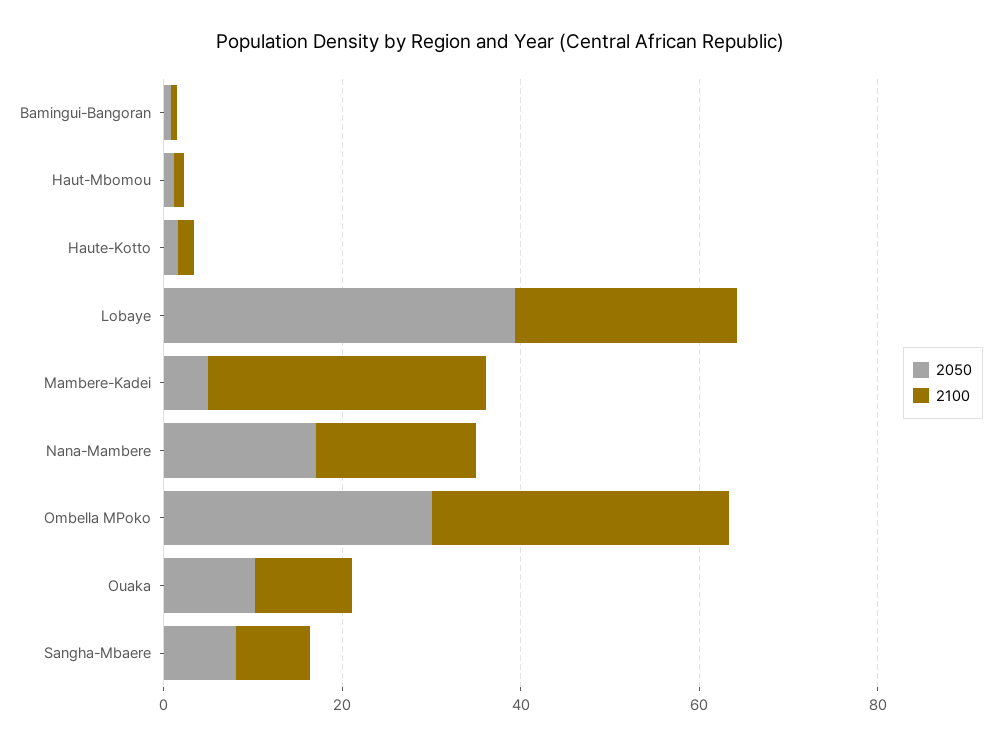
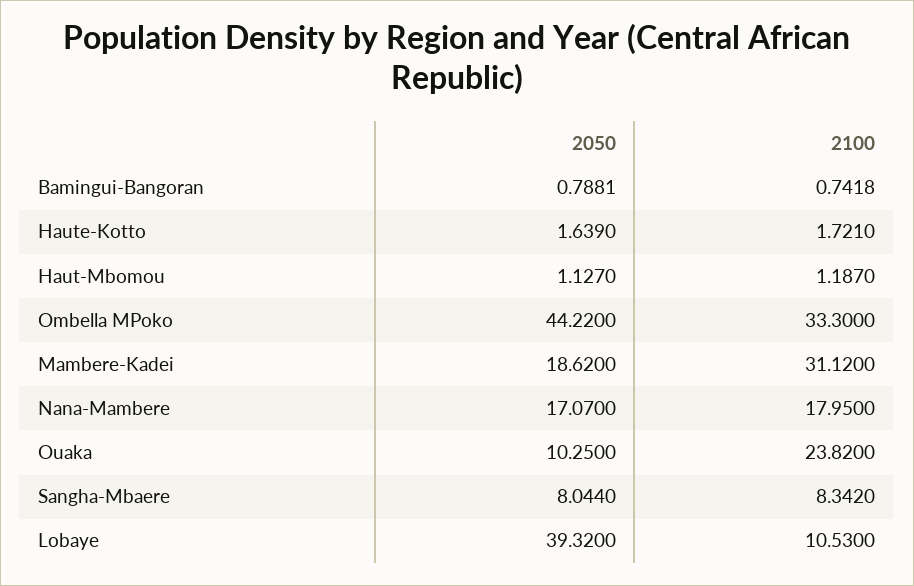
2100, Lobaye: 25 -> 10.53
2050, Mambere-Kadei: 5 -> 18.62
2050, Ombella MPoko: 30 -> 44.22
2100, Ouaka: 10 -> 23.82

